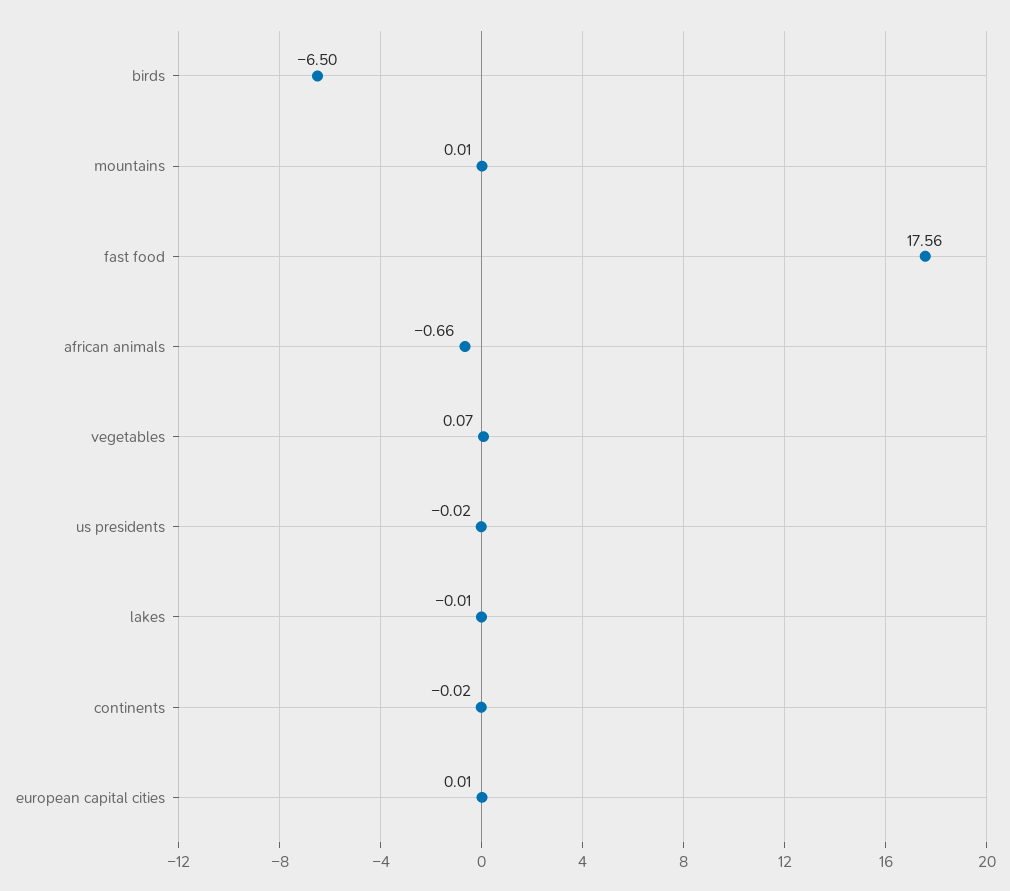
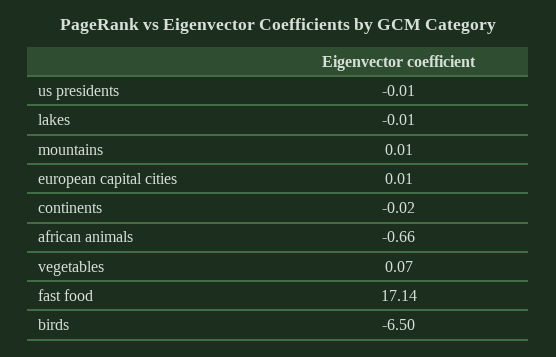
fast food: 17.56 -> 17.14
us presidents: -0.02 -> -0.01

